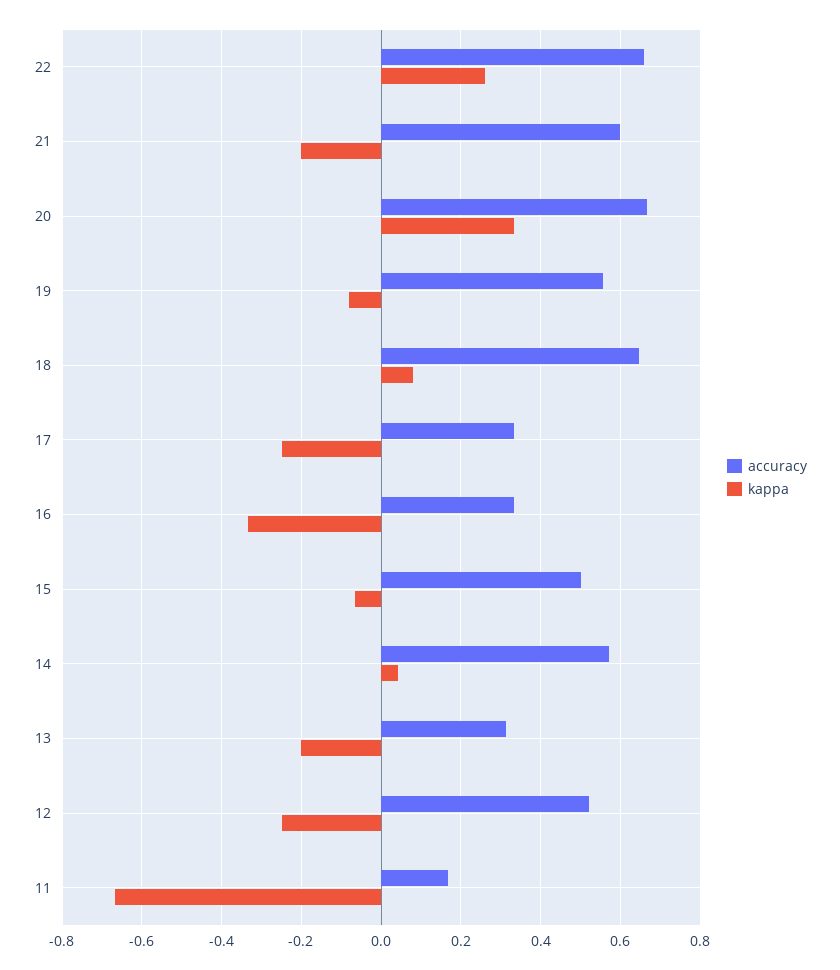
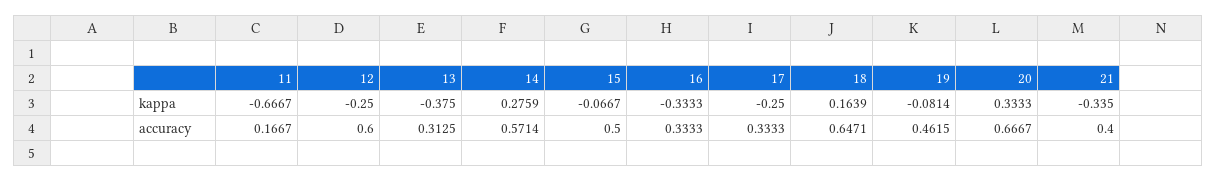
accuracy, 22: 0.66 -> none
kappa, 22: 0.26 -> none
accuracy, 21: 0.6 -> 0.4
kappa, 21: -0.2 -> -0.335
accuracy, 19: 0.56 -> 0.4615
kappa, 18: 0.08 -> 0.1639
kappa, 14: 0.04 -> 0.2759
kappa, 13: -0.2 -> -0.375
accuracy, 12: 0.52 -> 0.6

